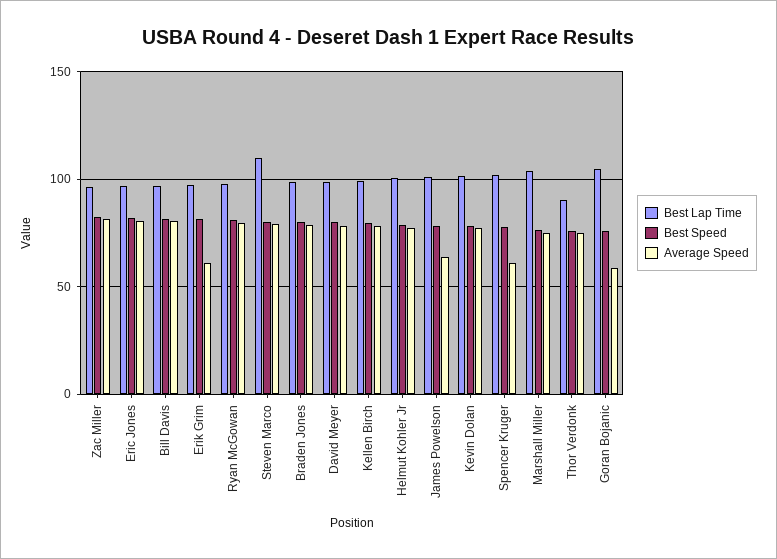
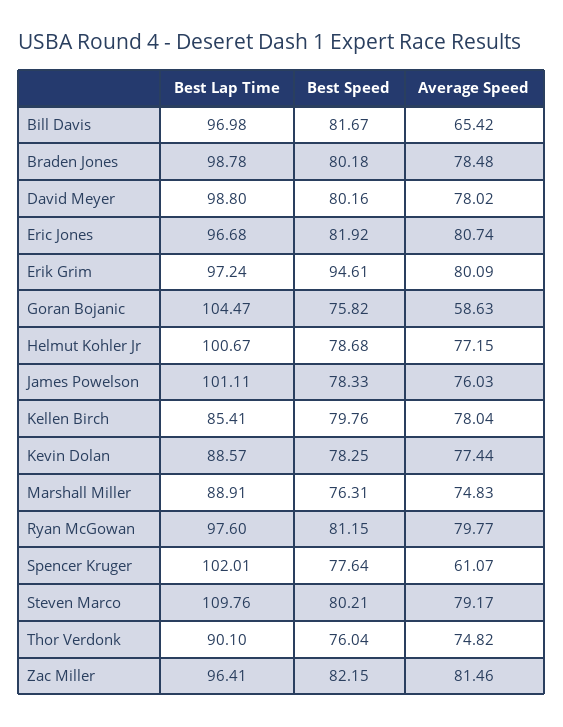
Average Speed, Bill Davis: 80 -> 65.42
Best Speed, Erik Grim: 80 -> 94.61
Average Speed, Erik Grim: 60 -> 80.09
Best Lap Time, Kellen Birch: 100 -> 85.41
Average Speed, James Powelson: 65 -> 76.03
Best Lap Time, Kevin Dolan: 100 -> 88.57
Best Lap Time, Marshall Miller: 105 -> 88.91

